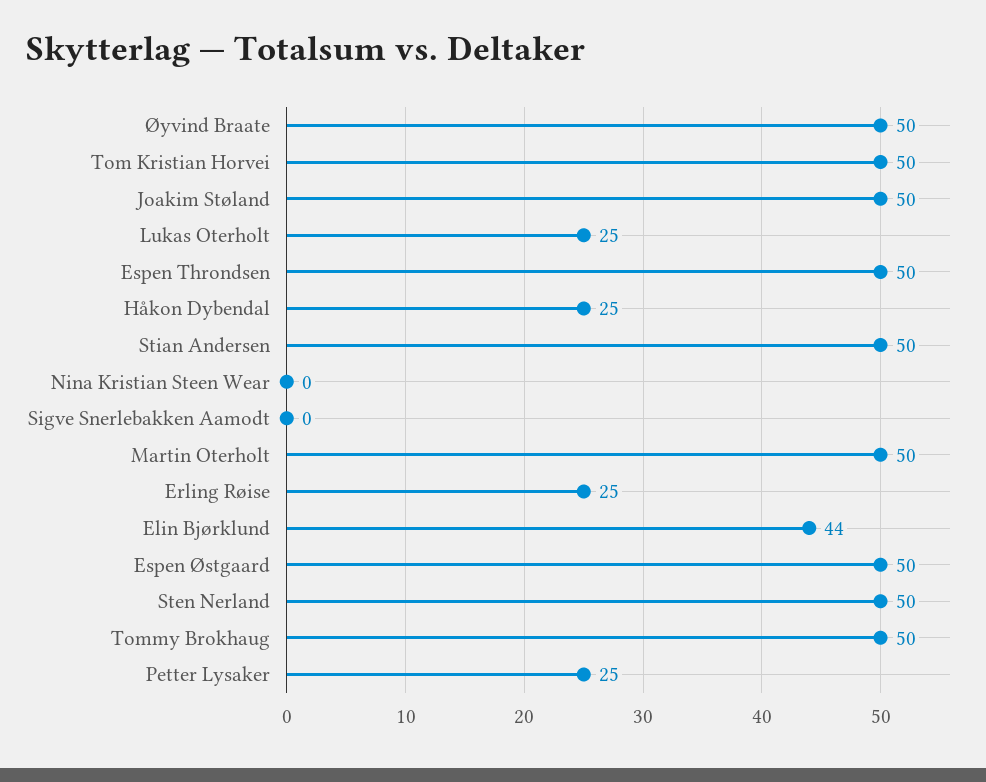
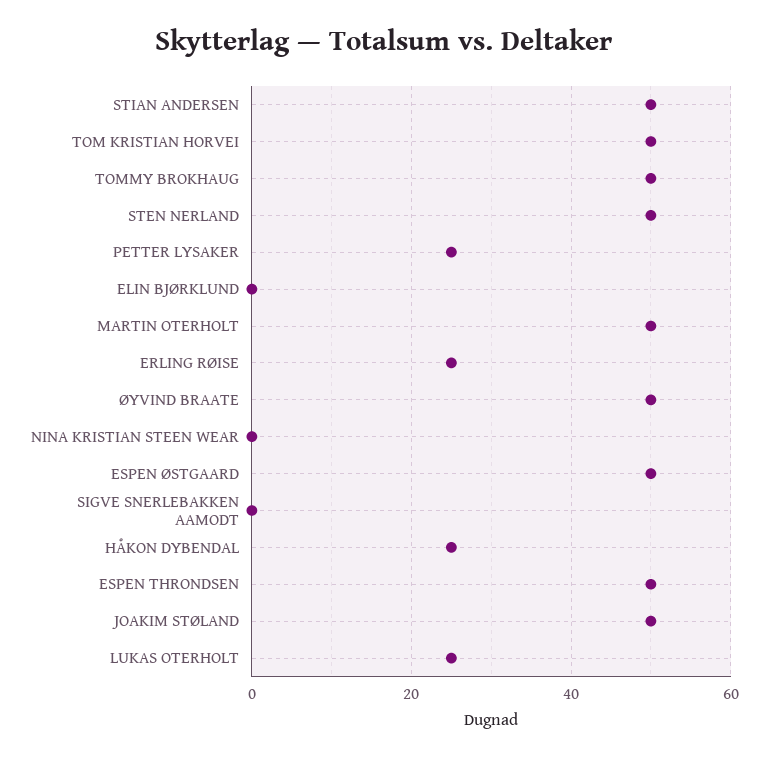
Elin Bjørklund: 44 -> 0

